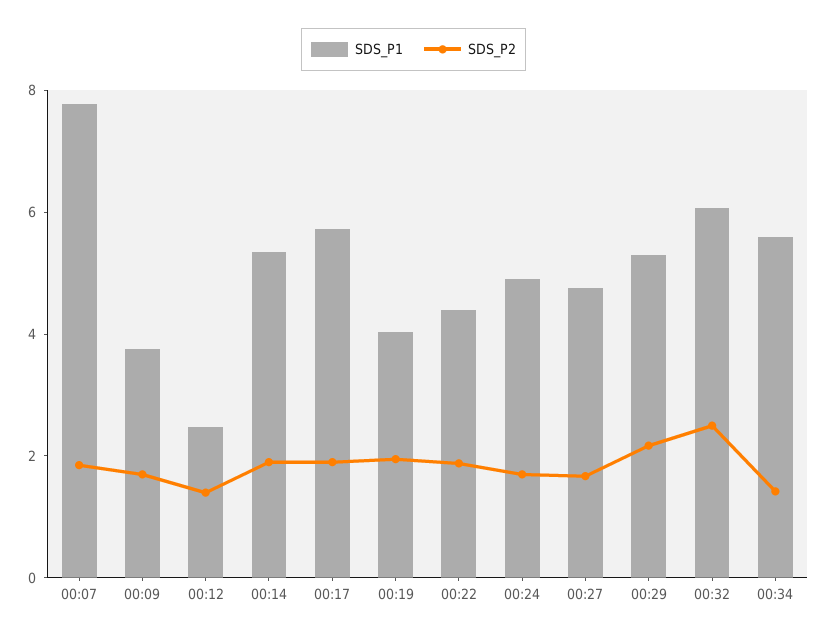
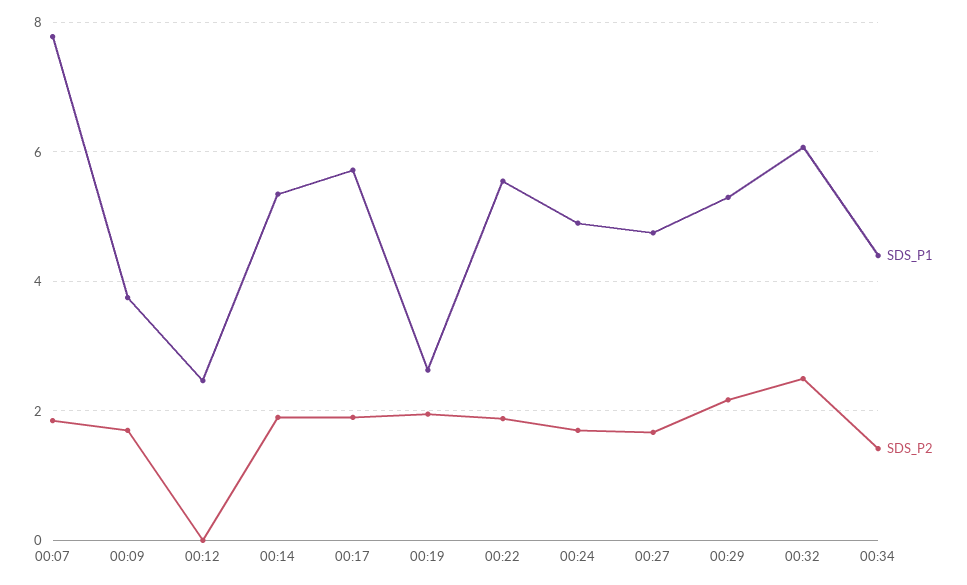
SDS_P2, 00:12: 1.5 -> 0
SDS_P1, 00:19: 4 -> 2.6
SDS_P1, 00:22: 4.5 -> 5.6
SDS_P1, 00:34: 5.5 -> 4.4

